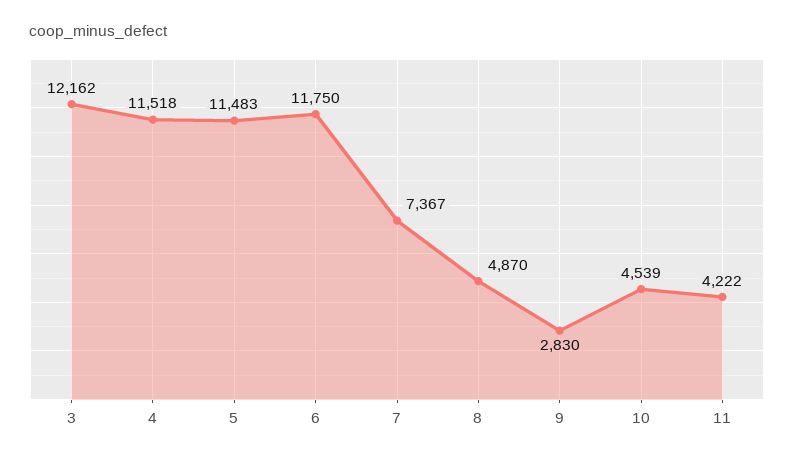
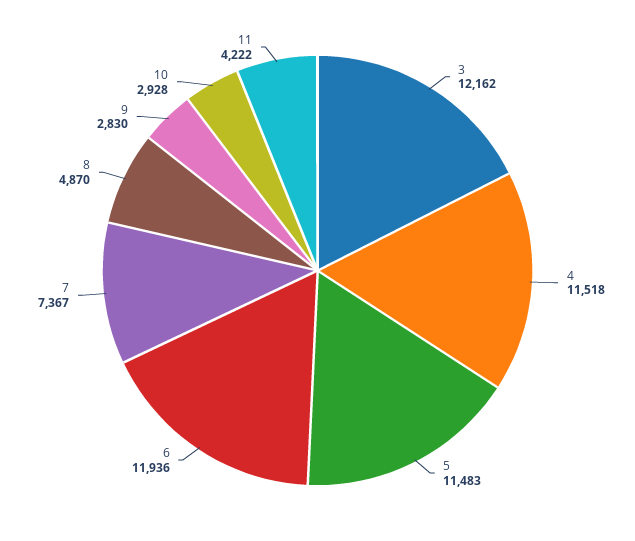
6: 11750 -> 11936
10: 4539 -> 2928

